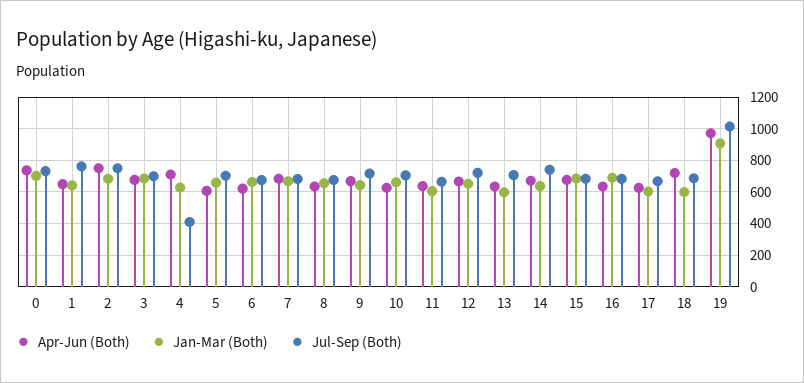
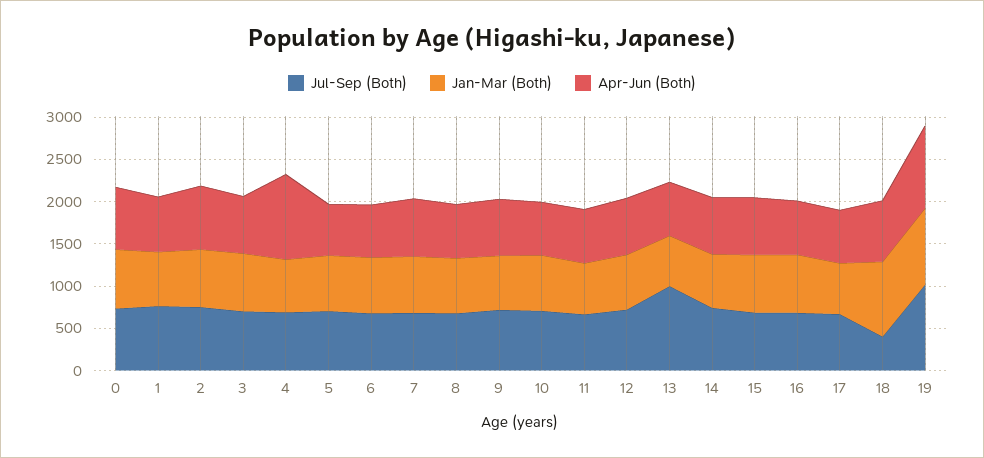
Apr-Jun (Both), 4: 700 -> 1000
Jul-Sep (Both), 4: 400 -> 700
Jul-Sep (Both), 13: 700 -> 1000
Jan-Mar (Both), 18: 600 -> 900
Jul-Sep (Both), 18: 700 -> 400

